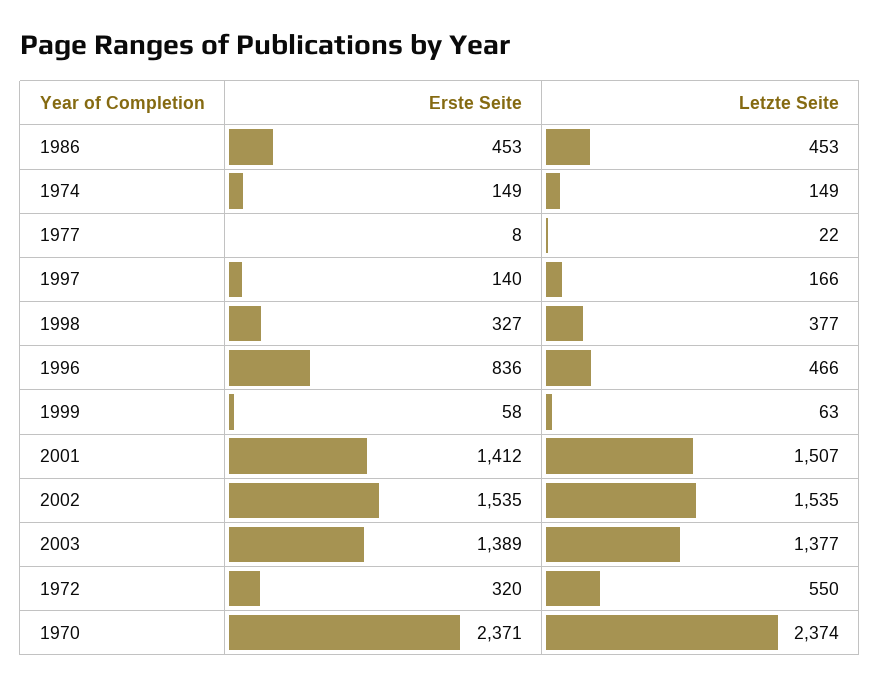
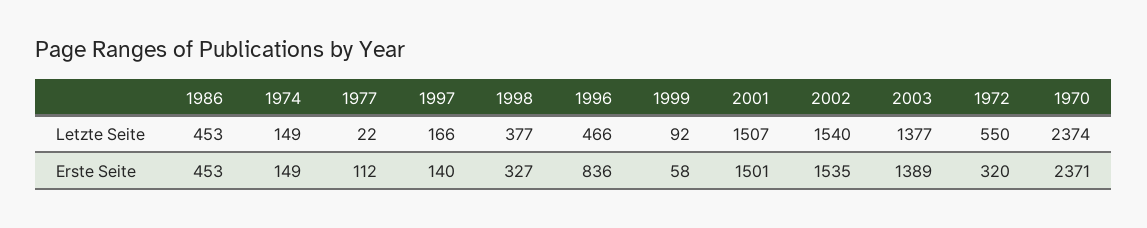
Erste Seite, 1977: 8 -> 112
Letzte Seite, 1999: 63 -> 92
Erste Seite, 2001: 1412 -> 1501
Letzte Seite, 2002: 1535 -> 1540

